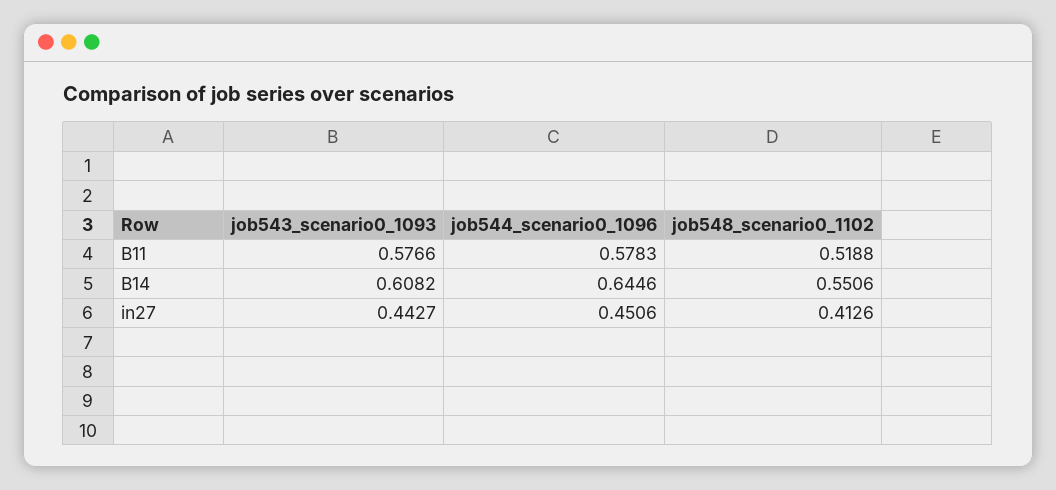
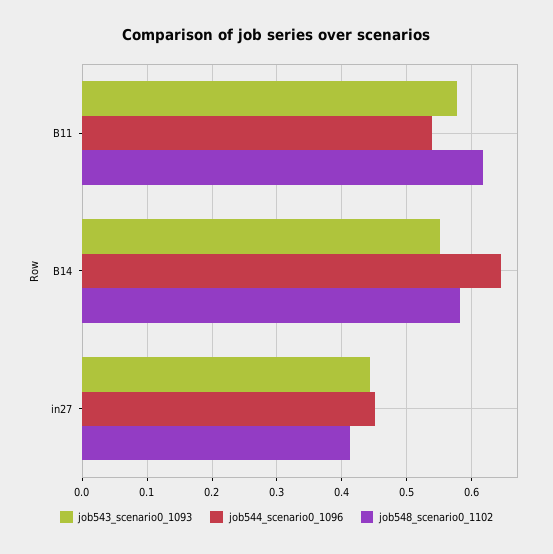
job544_scenario0_1096, B11: 0.5783 -> 0.54
job548_scenario0_1102, B11: 0.5188 -> 0.62
job543_scenario0_1093, B14: 0.6082 -> 0.55
job548_scenario0_1102, B14: 0.5506 -> 0.58

